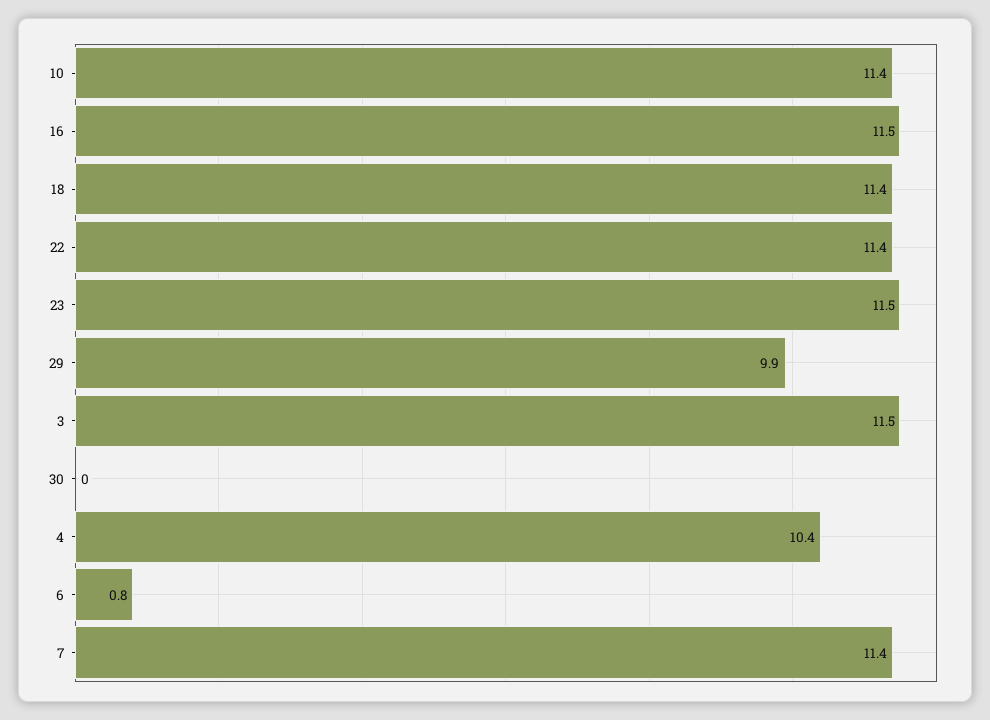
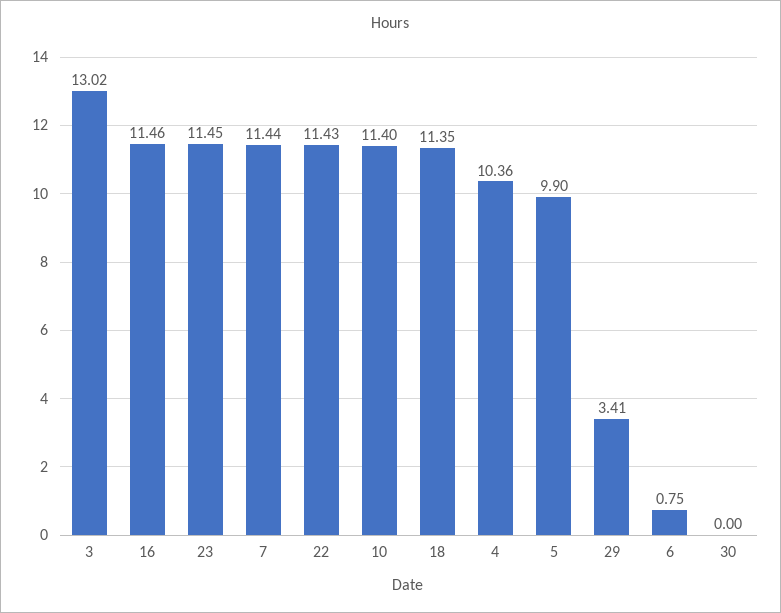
29: 9.9 -> 3.41
3: 11.5 -> 13.02
5: none -> 9.9

